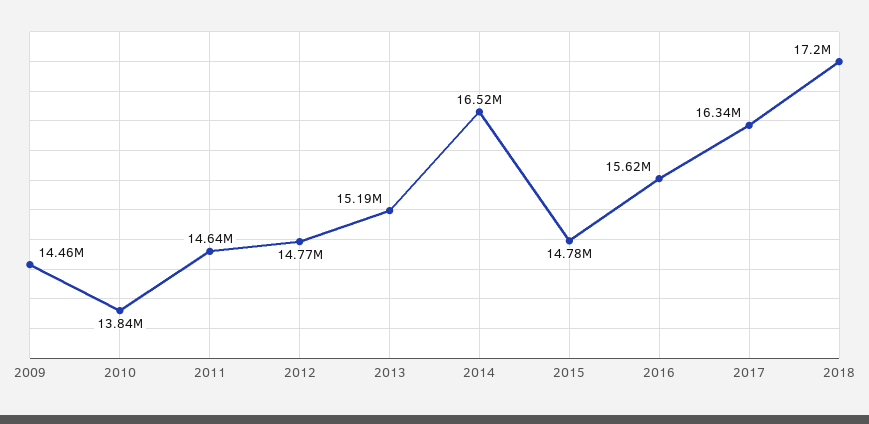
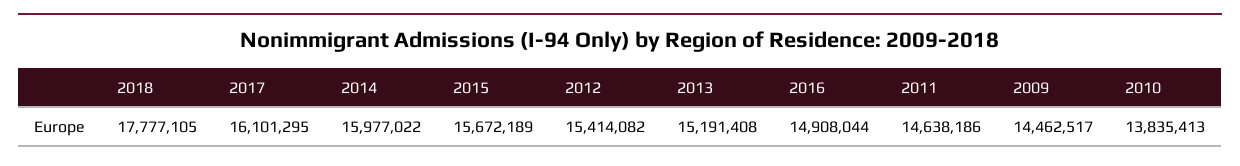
2012: 14770000 -> 15414082
2014: 16520000 -> 15977022
2015: 14780000 -> 15672189
2016: 15620000 -> 14908044
2017: 16340000 -> 16101295
2018: 17200000 -> 17777105

